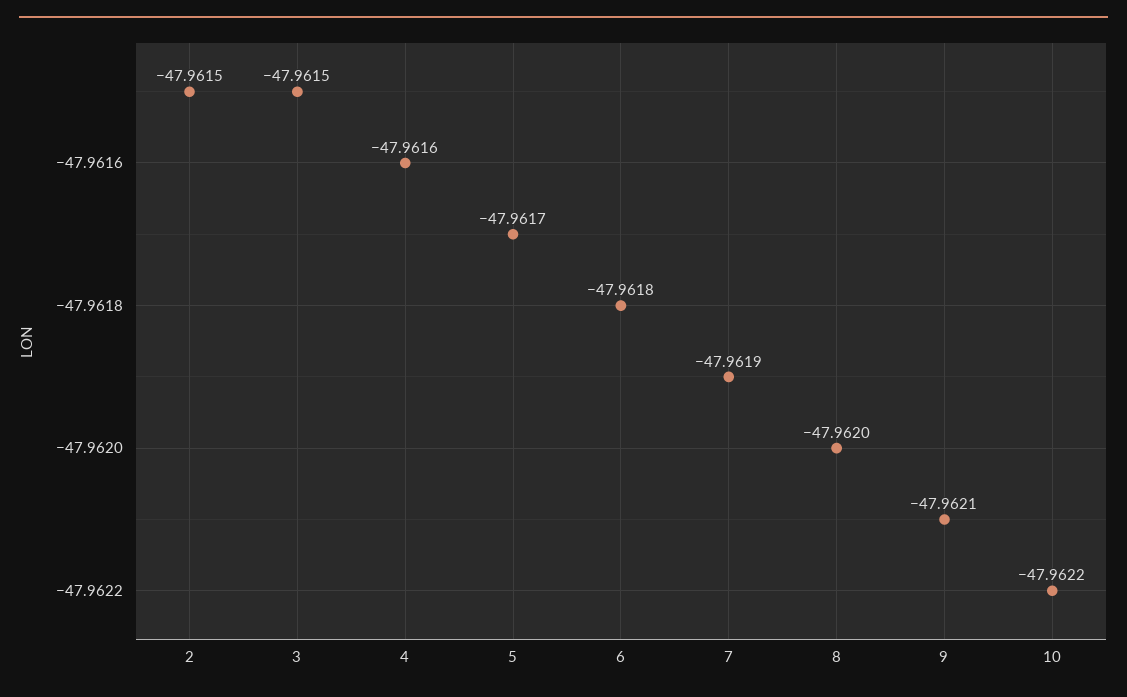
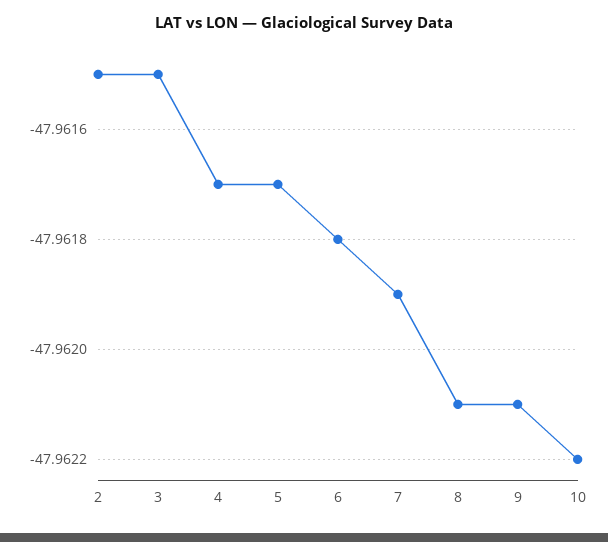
4: -47.9616 -> -47.9617
8: -47.962 -> -47.9621

